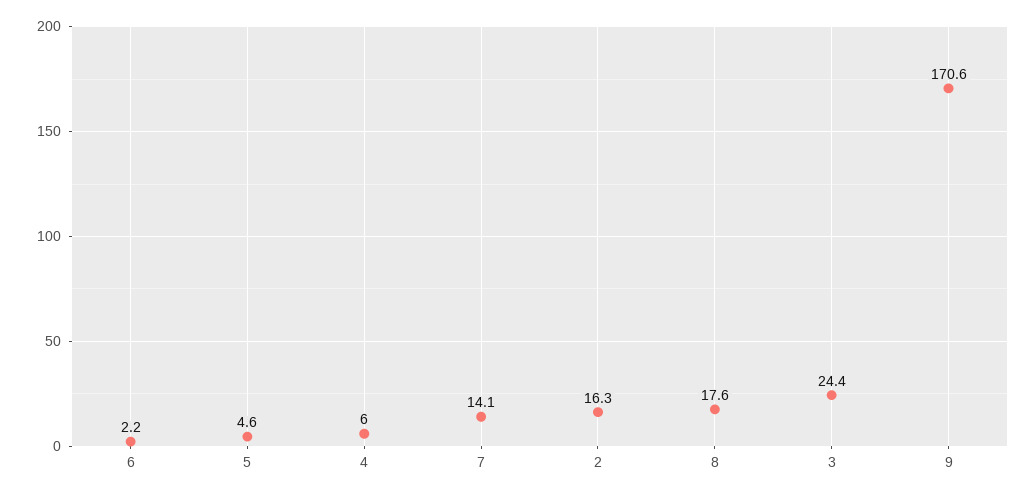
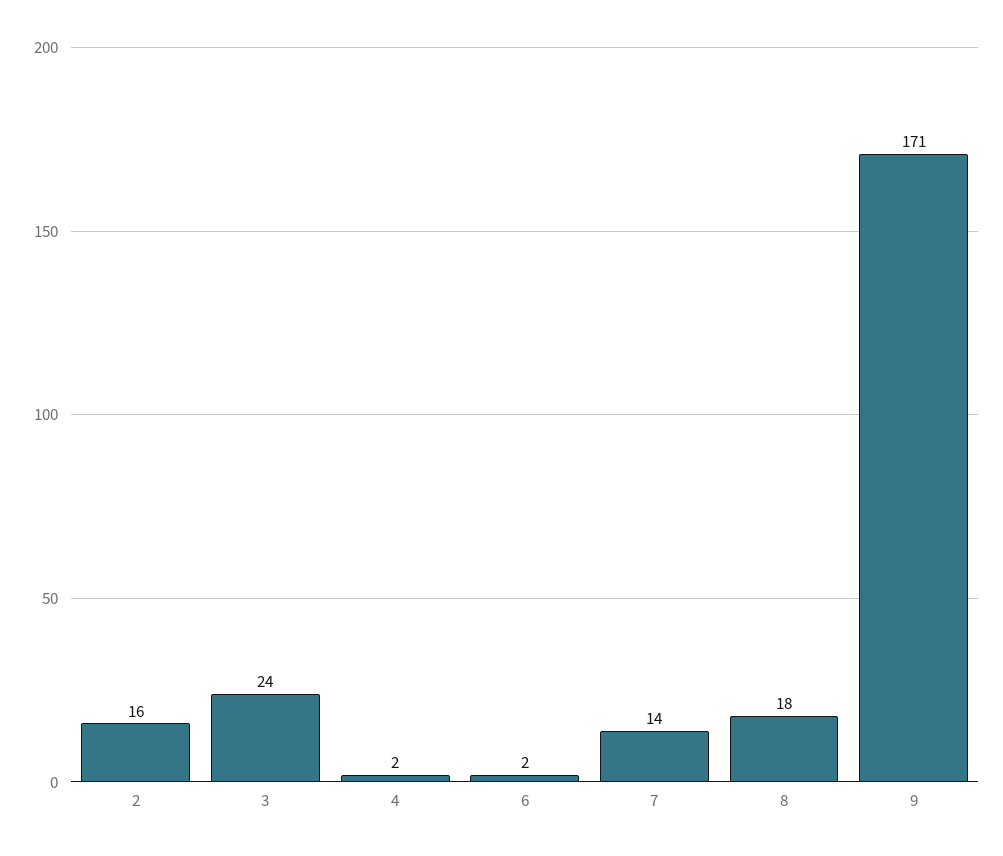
5: 4.6 -> none
4: 6 -> 2

